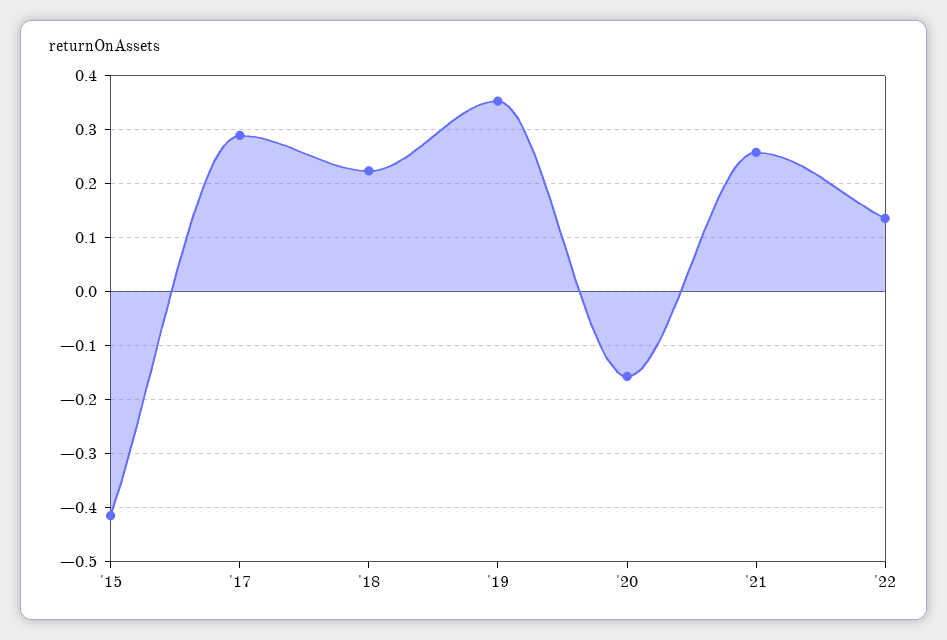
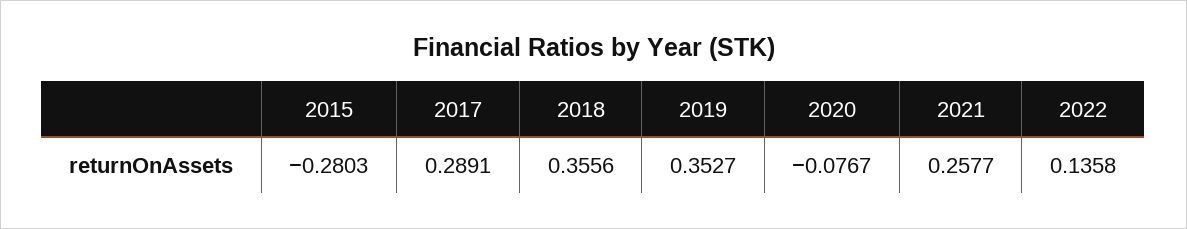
'15: -0.42 -> -0.2803
'18: 0.22 -> 0.3556
'20: -0.16 -> -0.0767

